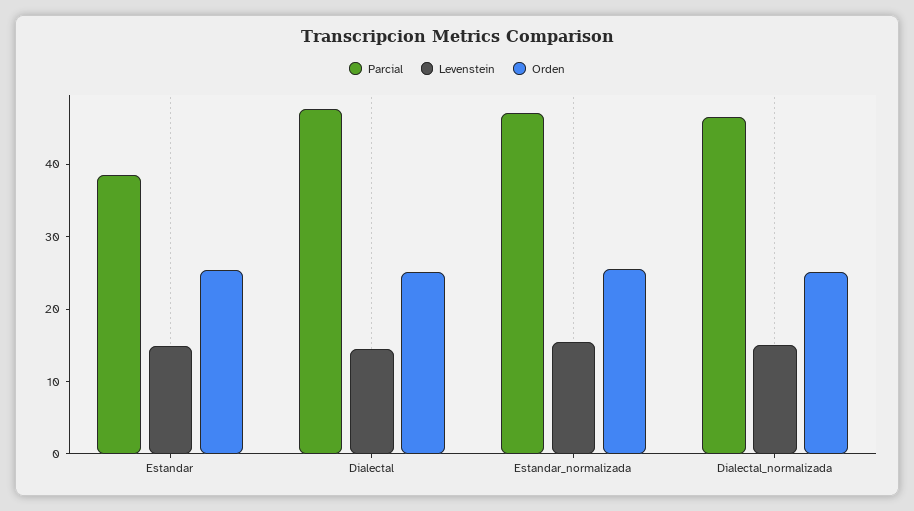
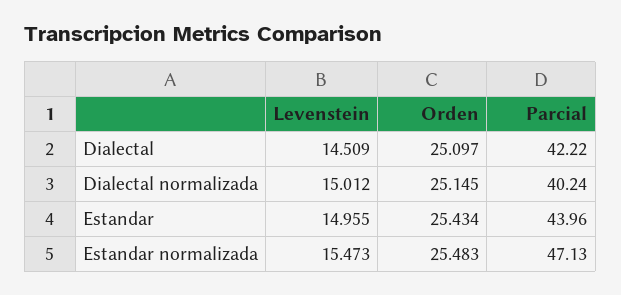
Parcial, Estandar: 38 -> 43.96
Parcial, Dialectal: 48 -> 42.22
Parcial, Dialectal_normalizada: 46 -> 40.24

